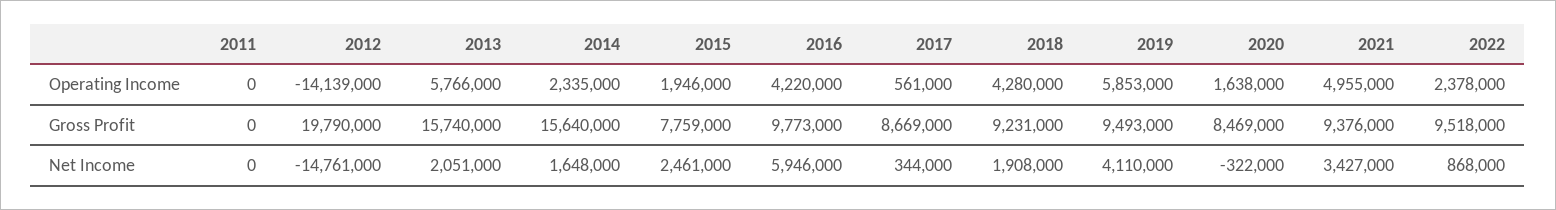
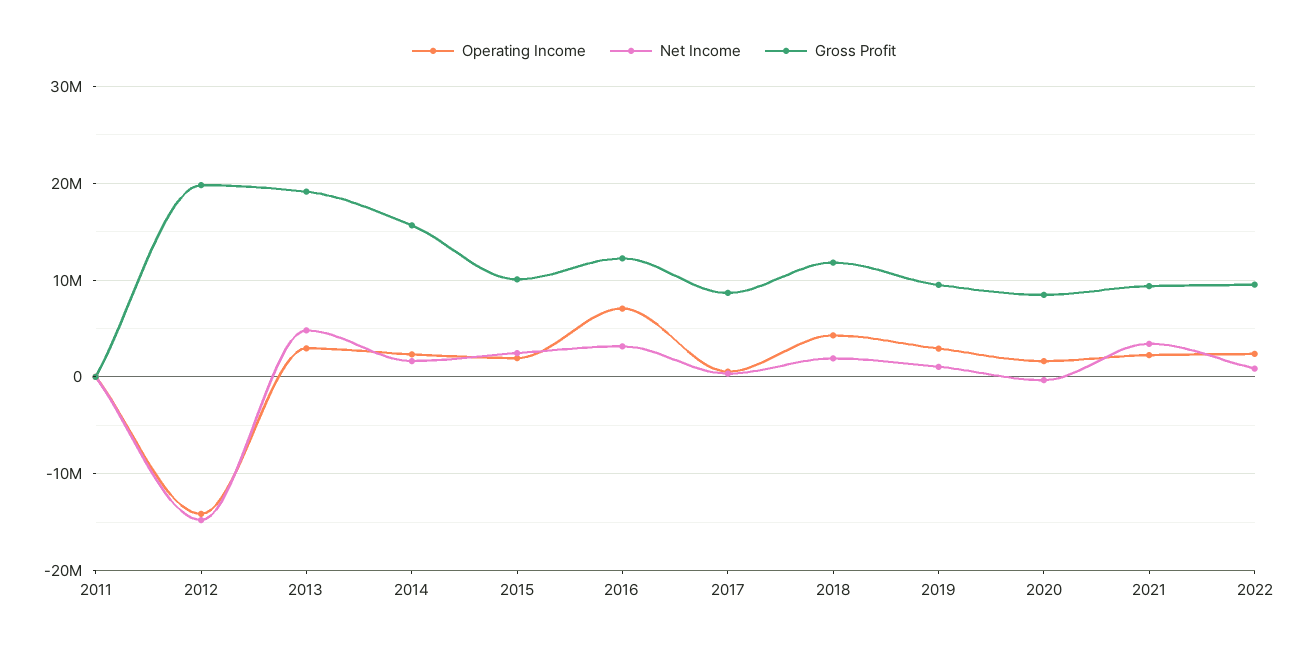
Operating Income, 2013: 5766000 -> 3000000
Operating Income, 2016: 4220000 -> 7000000
Operating Income, 2019: 5853000 -> 3000000
Operating Income, 2021: 4955000 -> 2000000
Gross Profit, 2013: 15740000 -> 19000000
Gross Profit, 2015: 7759000 -> 10000000
Gross Profit, 2016: 9773000 -> 12000000
Gross Profit, 2018: 9231000 -> 12000000
Net Income, 2013: 2051000 -> 5000000
Net Income, 2016: 5946000 -> 3000000
Net Income, 2019: 4110000 -> 1000000

